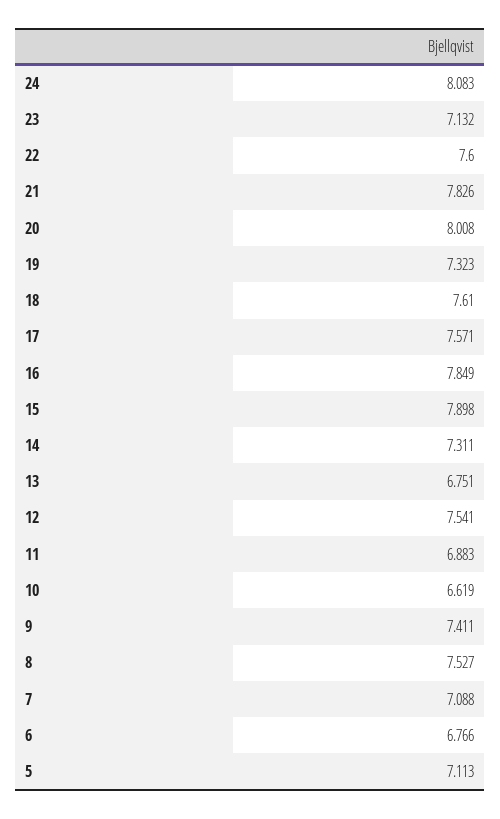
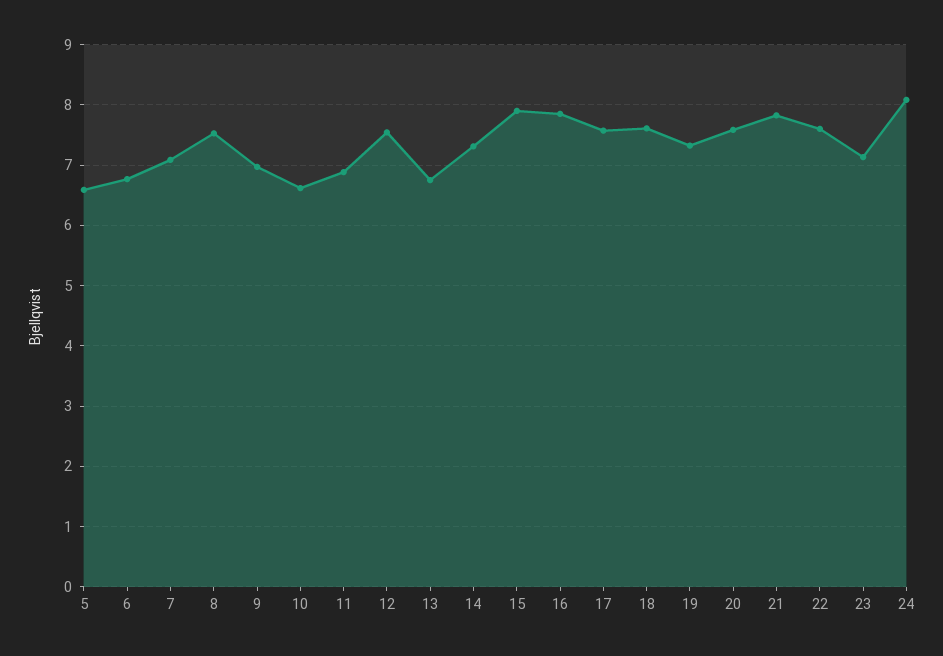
20: 8.008 -> 7.6
9: 7.411 -> 7
5: 7.113 -> 6.6

